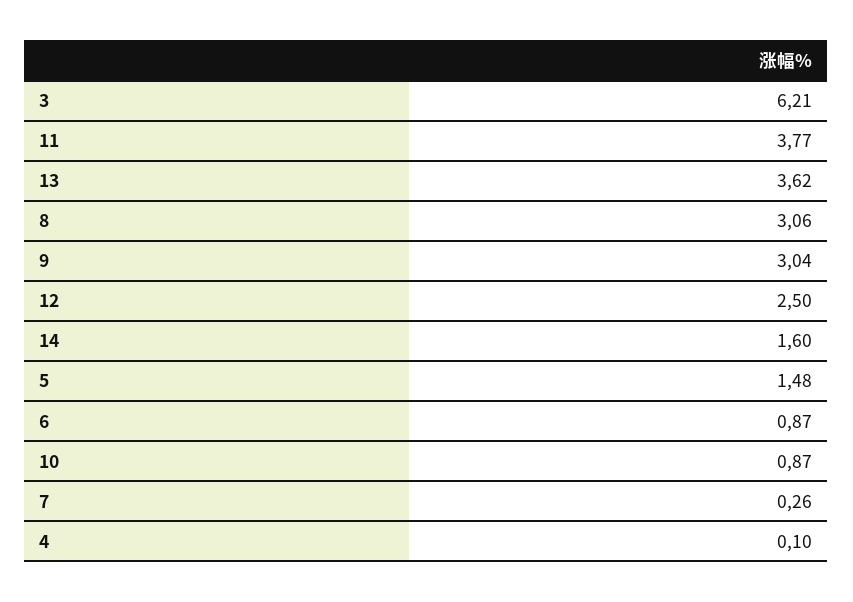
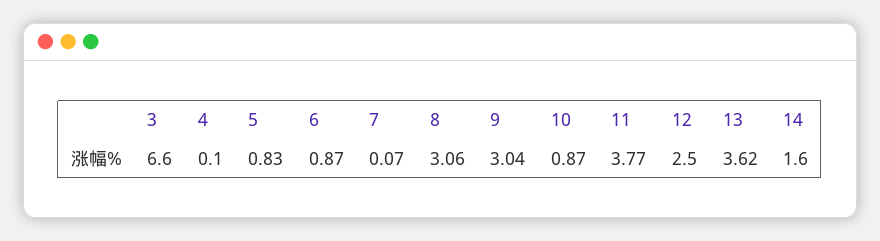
3: 6.21 -> 6.6
5: 1.48 -> 0.83
7: 0.26 -> 0.07

